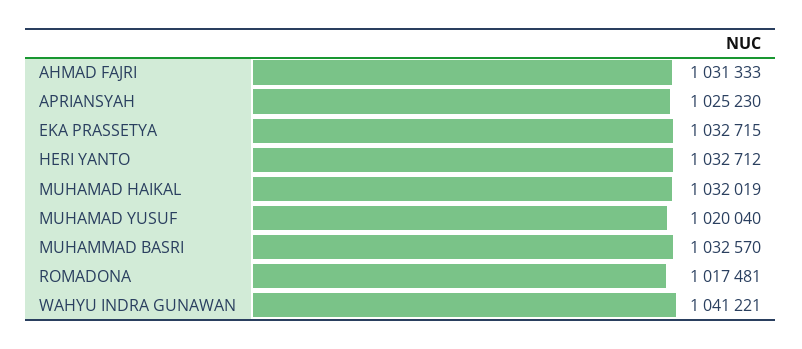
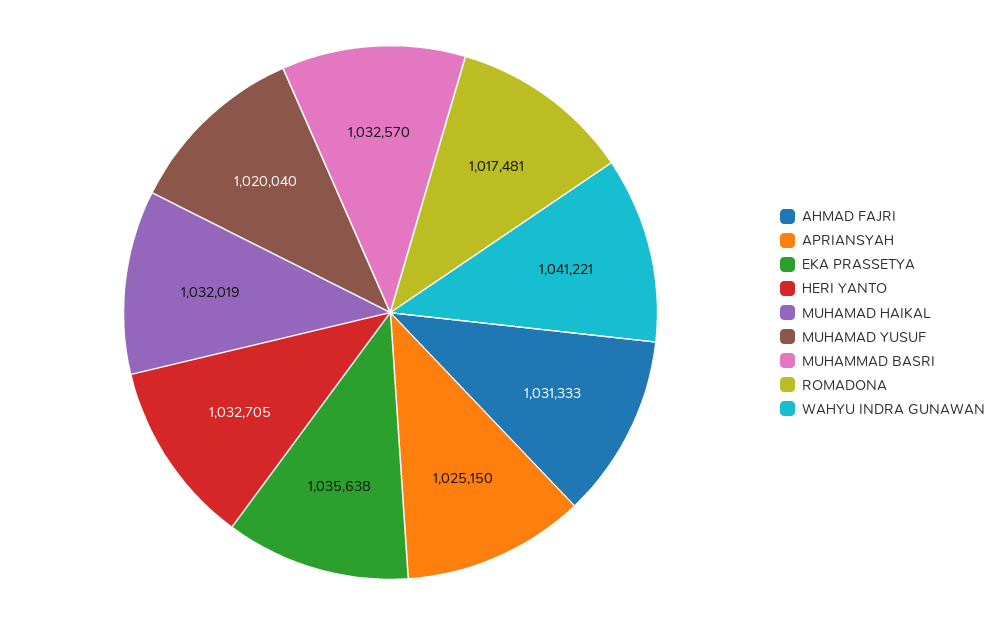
APRIANSYAH: 1025230 -> 1025150
EKA PRASSETYA: 1032715 -> 1035638
HERI YANTO: 1032712 -> 1032705

